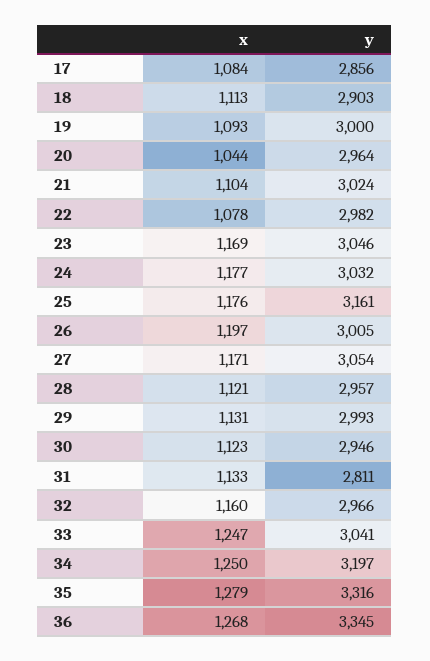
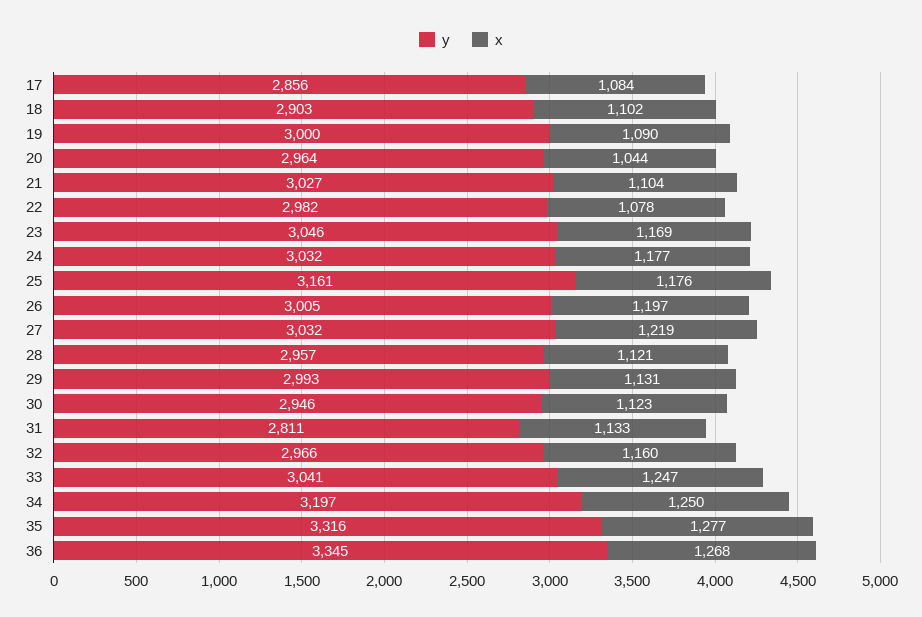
x, 18: 1113 -> 1102
x, 19: 1093 -> 1090
y, 21: 3024 -> 3027
x, 27: 1171 -> 1219
y, 27: 3054 -> 3032
x, 35: 1279 -> 1277

